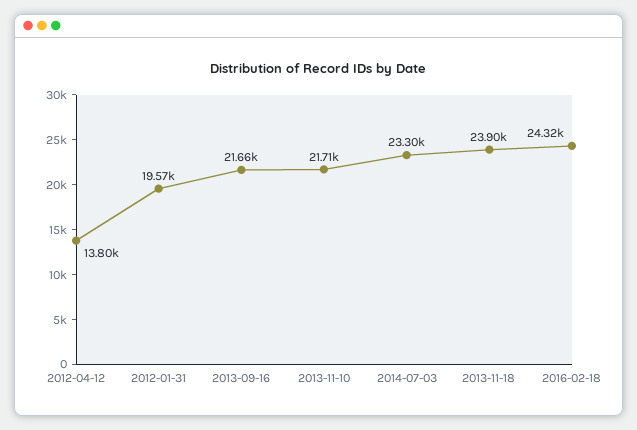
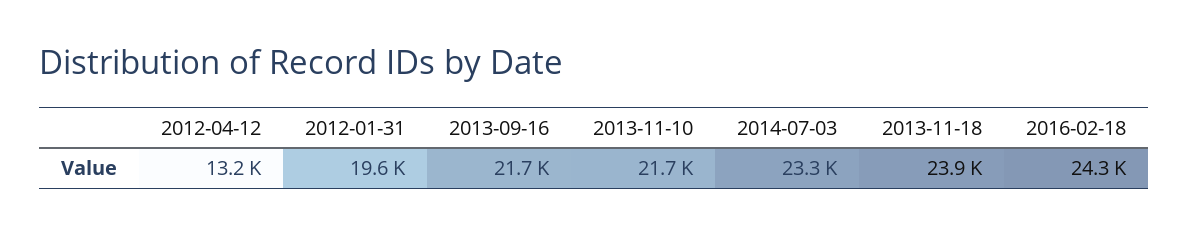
2012-04-12: 13800 -> 13200

